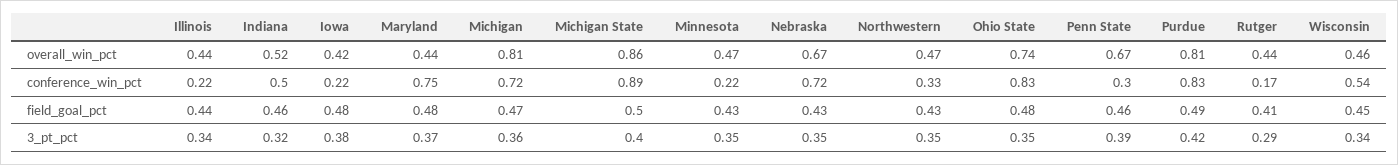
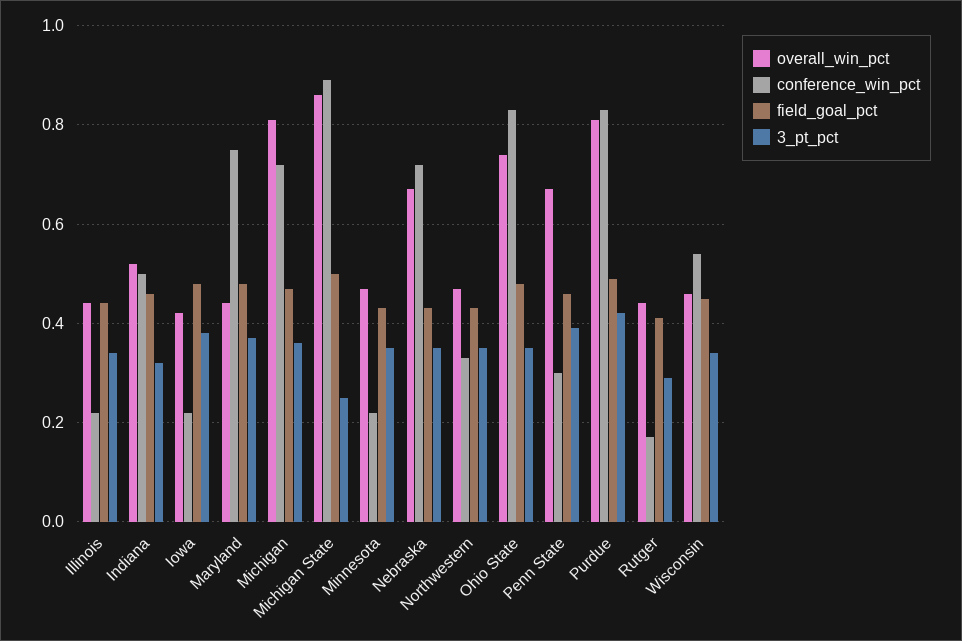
3_pt_pct, Michigan State: 0.4 -> 0.25

